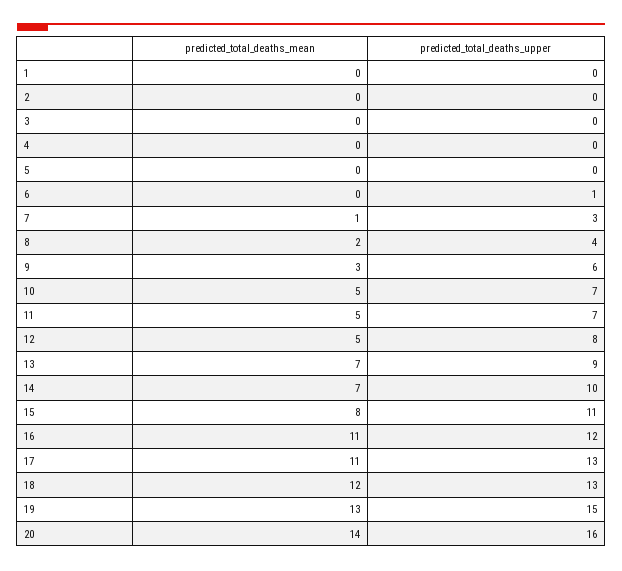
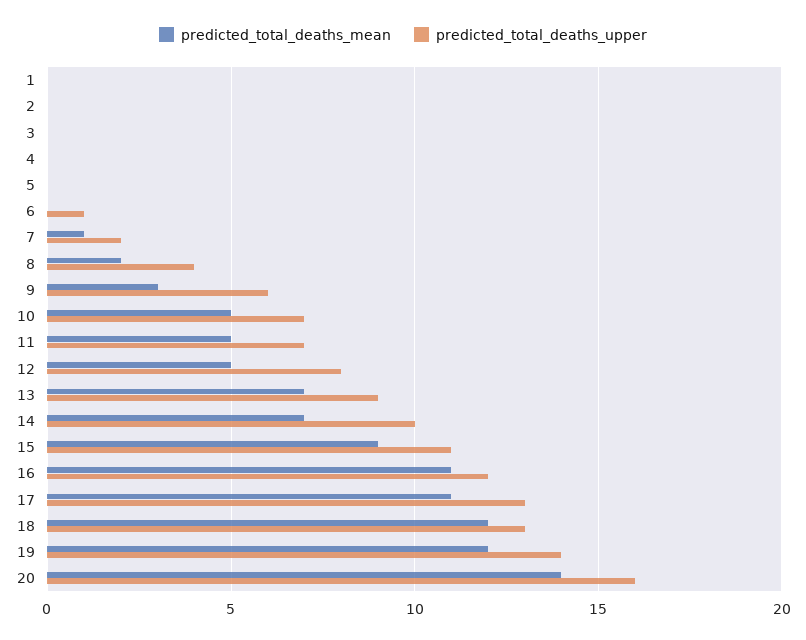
predicted_total_deaths_upper, 7: 3 -> 2
predicted_total_deaths_mean, 15: 8 -> 9
predicted_total_deaths_mean, 19: 13 -> 12
predicted_total_deaths_upper, 19: 15 -> 14

